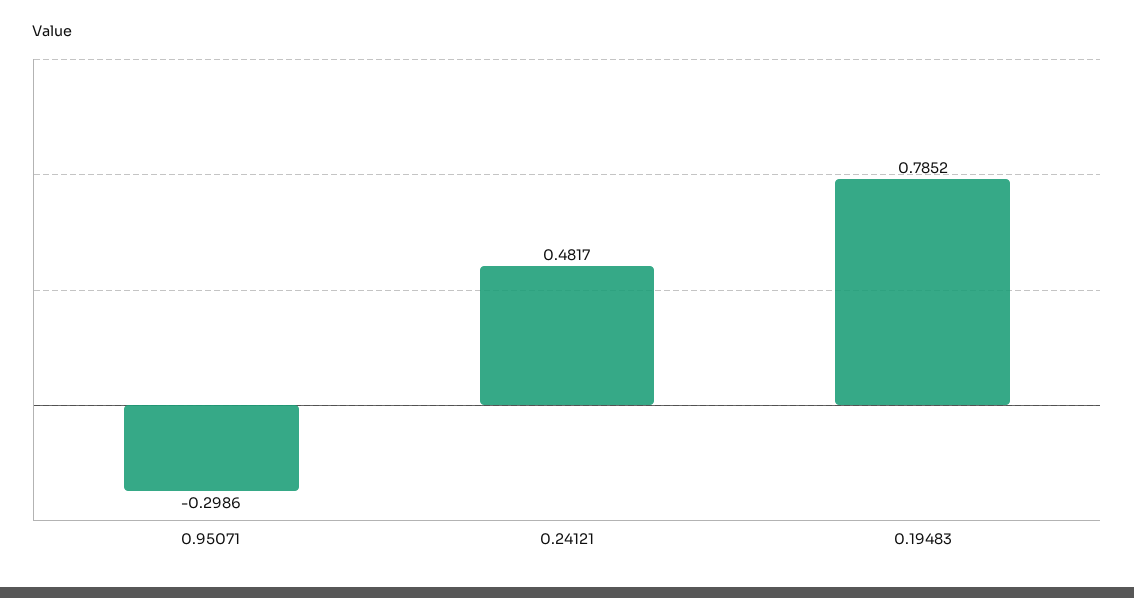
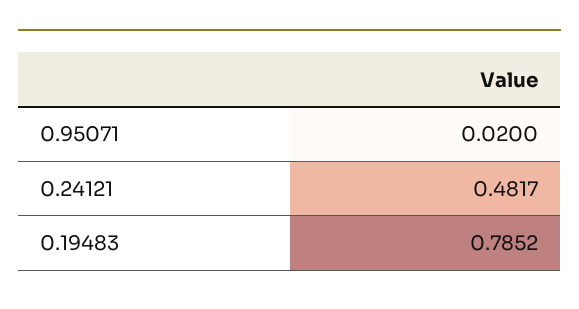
0.95071: -0.2986 -> 0.02

